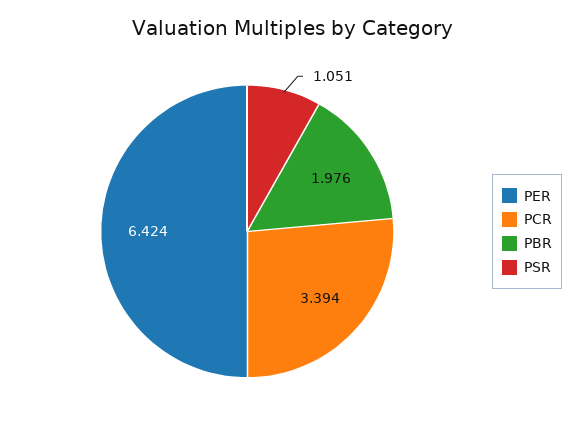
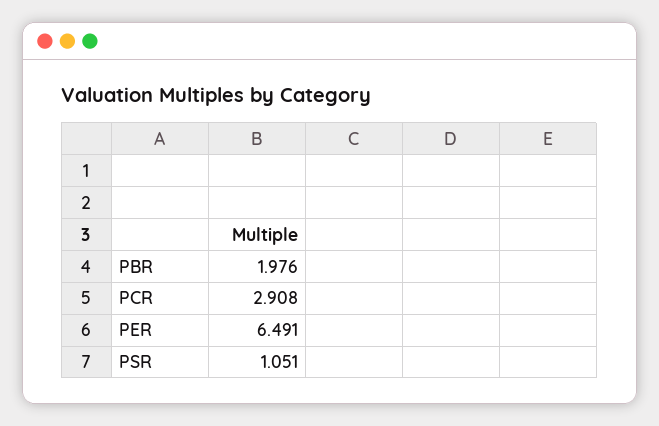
PER: 6.424 -> 6.491
PCR: 3.394 -> 2.908

